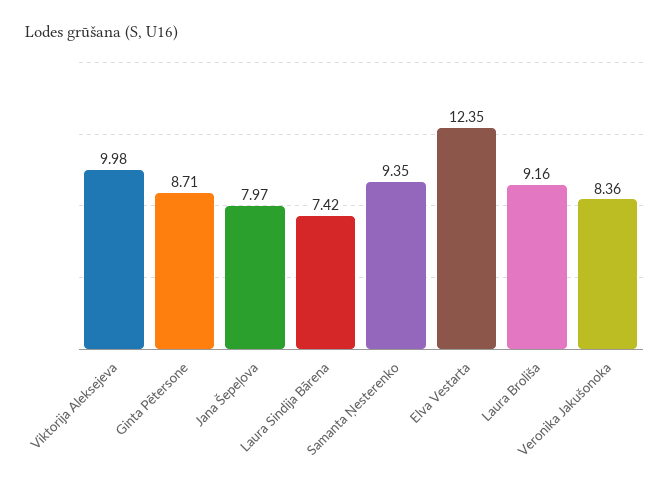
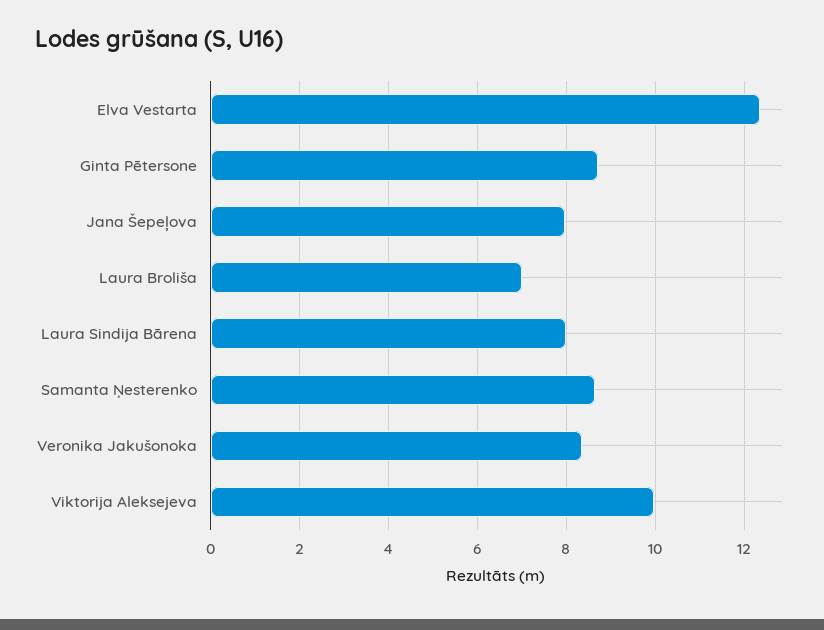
Laura Sindija Bārena: 7.42 -> 8
Samanta Ņesterenko: 9.35 -> 8.6
Laura Broliša: 9.16 -> 7

